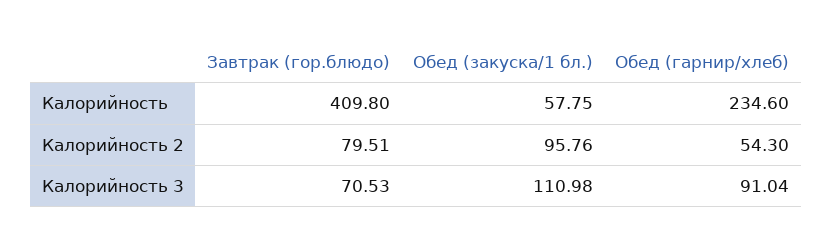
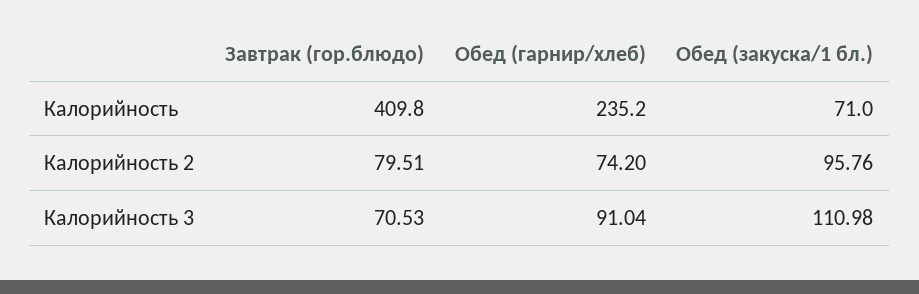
Обед (закуска/1 бл.), Калорийность: 57.75 -> 71
Обед (гарнир/хлеб), Калорийность: 234.6 -> 235.2
Обед (гарнир/хлеб), Калорийность 2: 54.3 -> 74.2

